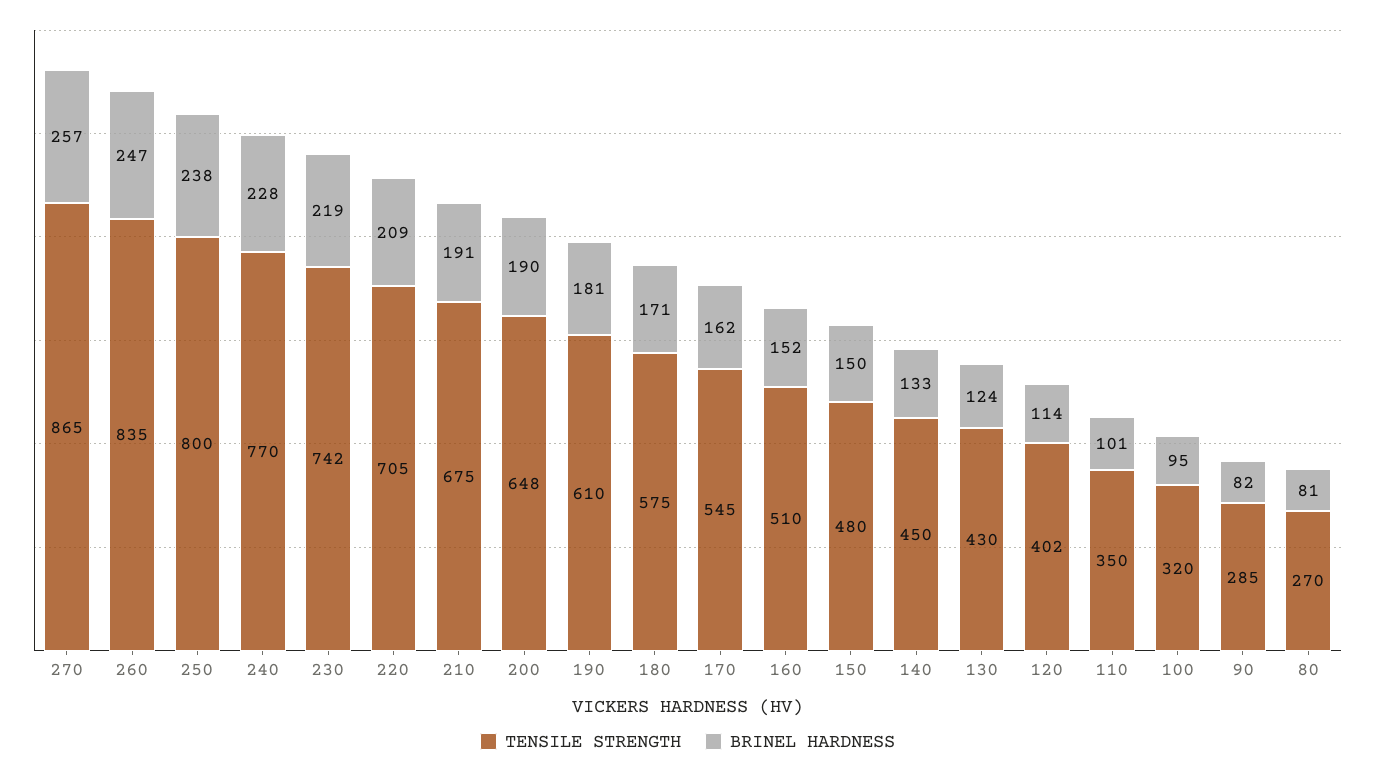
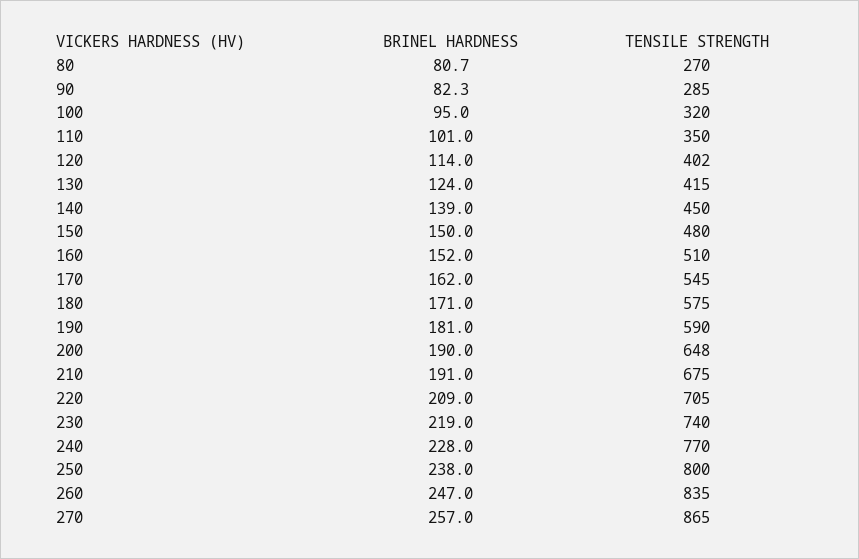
TENSILE STRENGTH, 230: 742 -> 740
TENSILE STRENGTH, 190: 610 -> 590
BRINEL HARDNESS, 140: 133 -> 139
TENSILE STRENGTH, 130: 430 -> 415

